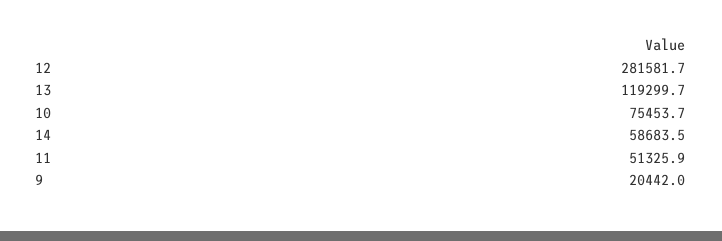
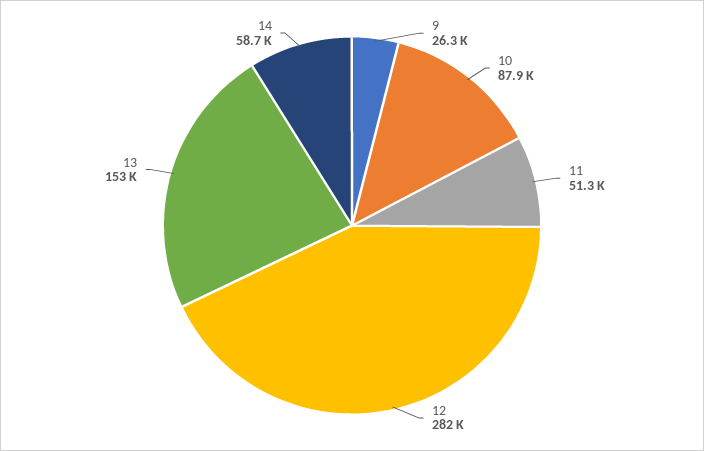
13: 119299.7 -> 153000
10: 75453.7 -> 87900
9: 20442 -> 26300

